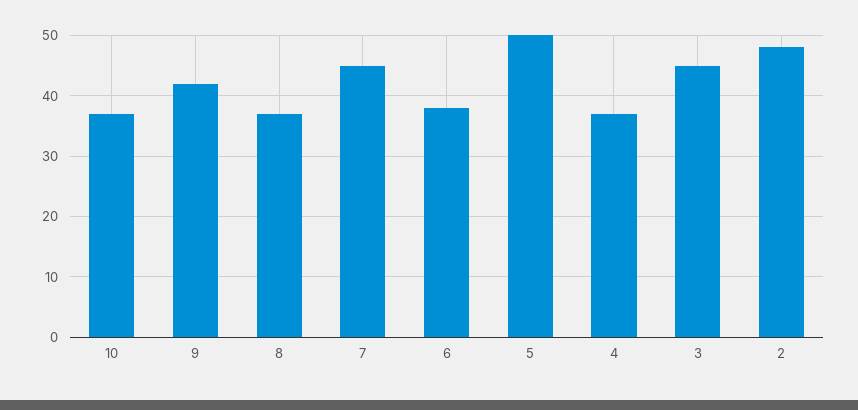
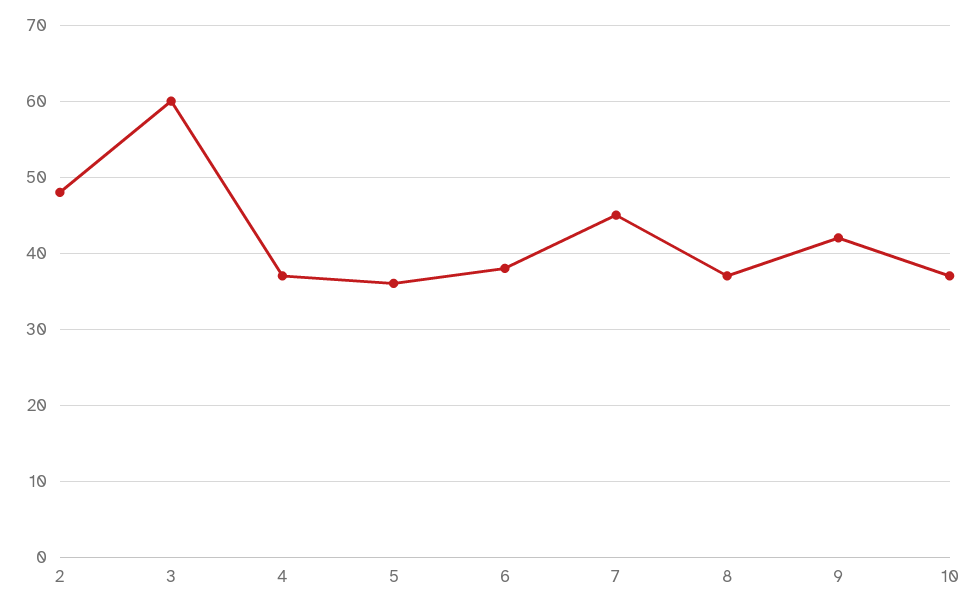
5: 50 -> 36
3: 45 -> 60

